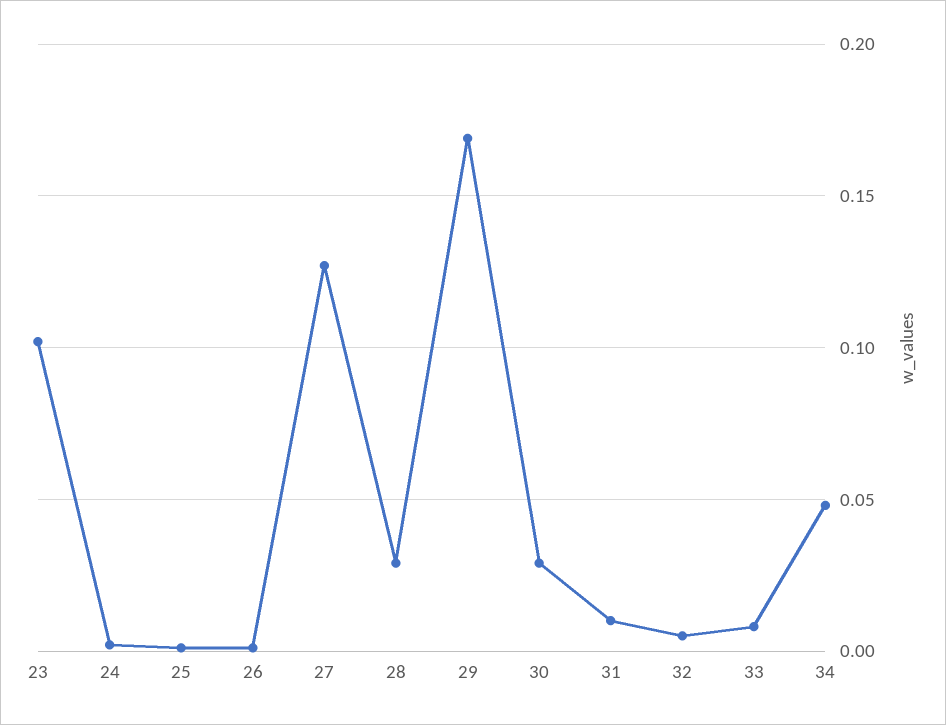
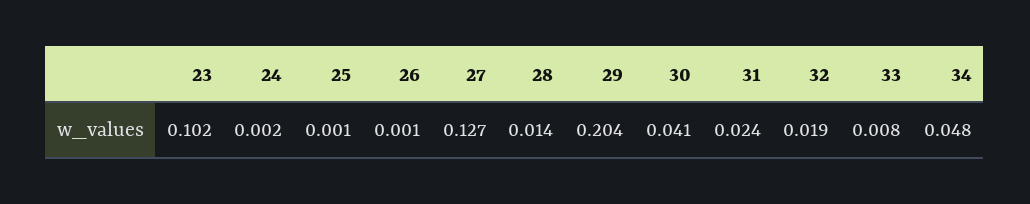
28: 0.03 -> 0.014
29: 0.17 -> 0.204
30: 0.03 -> 0.041
31: 0.01 -> 0.024
32: 0.005 -> 0.019

